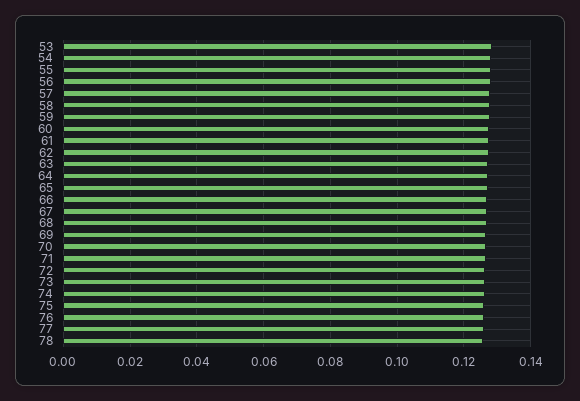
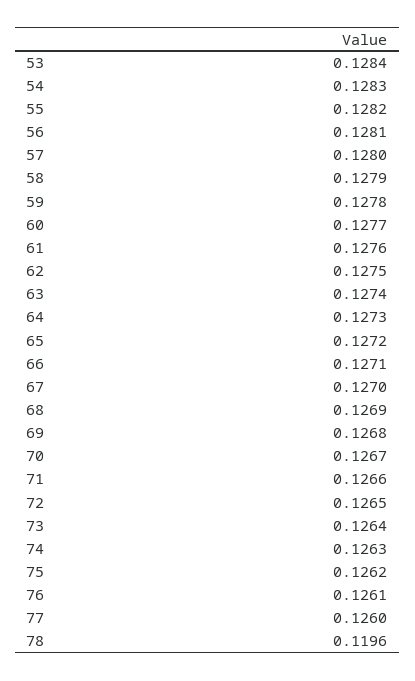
78: 0.126 -> 0.1196

